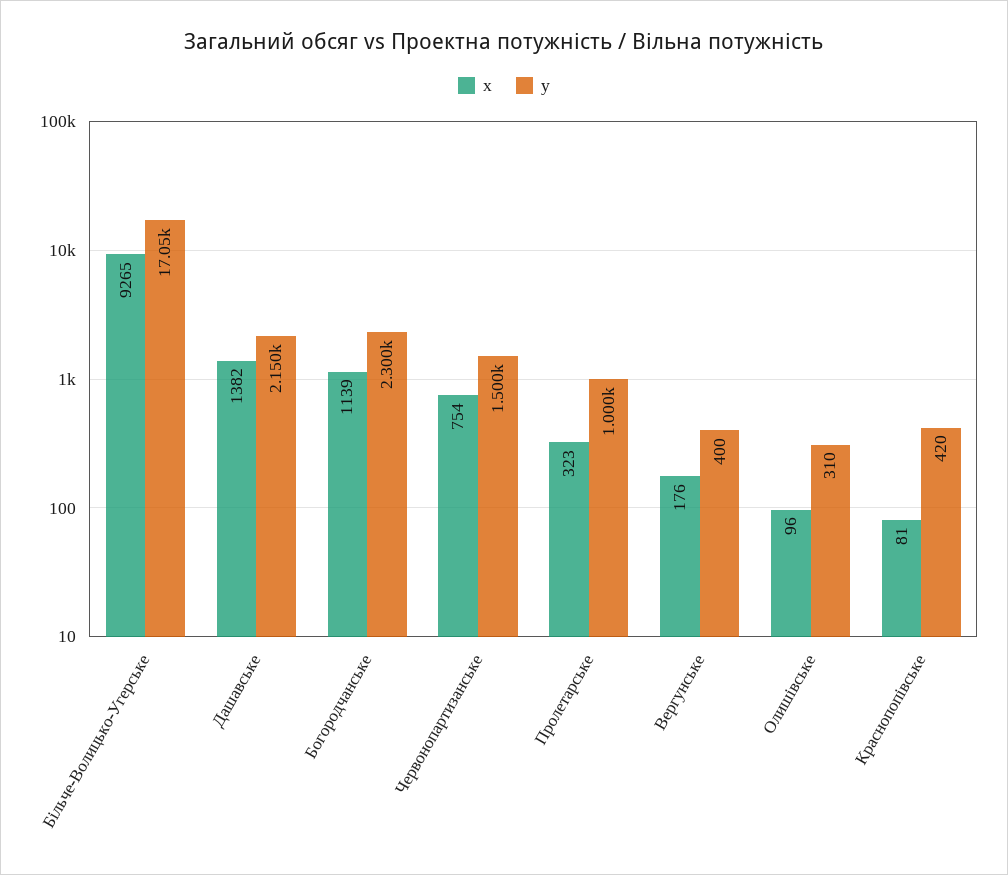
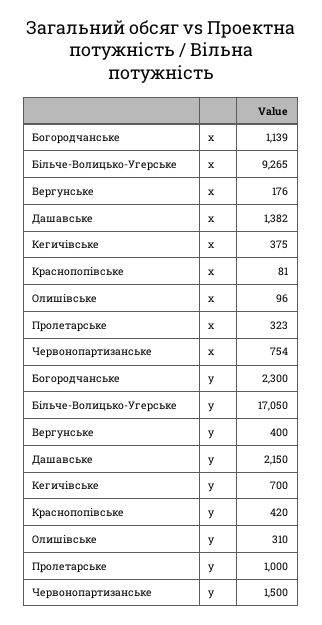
x, Кегичівське: none -> 375
y, Кегичівське: none -> 700

